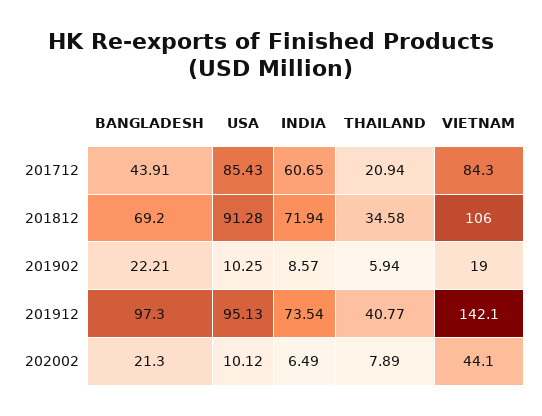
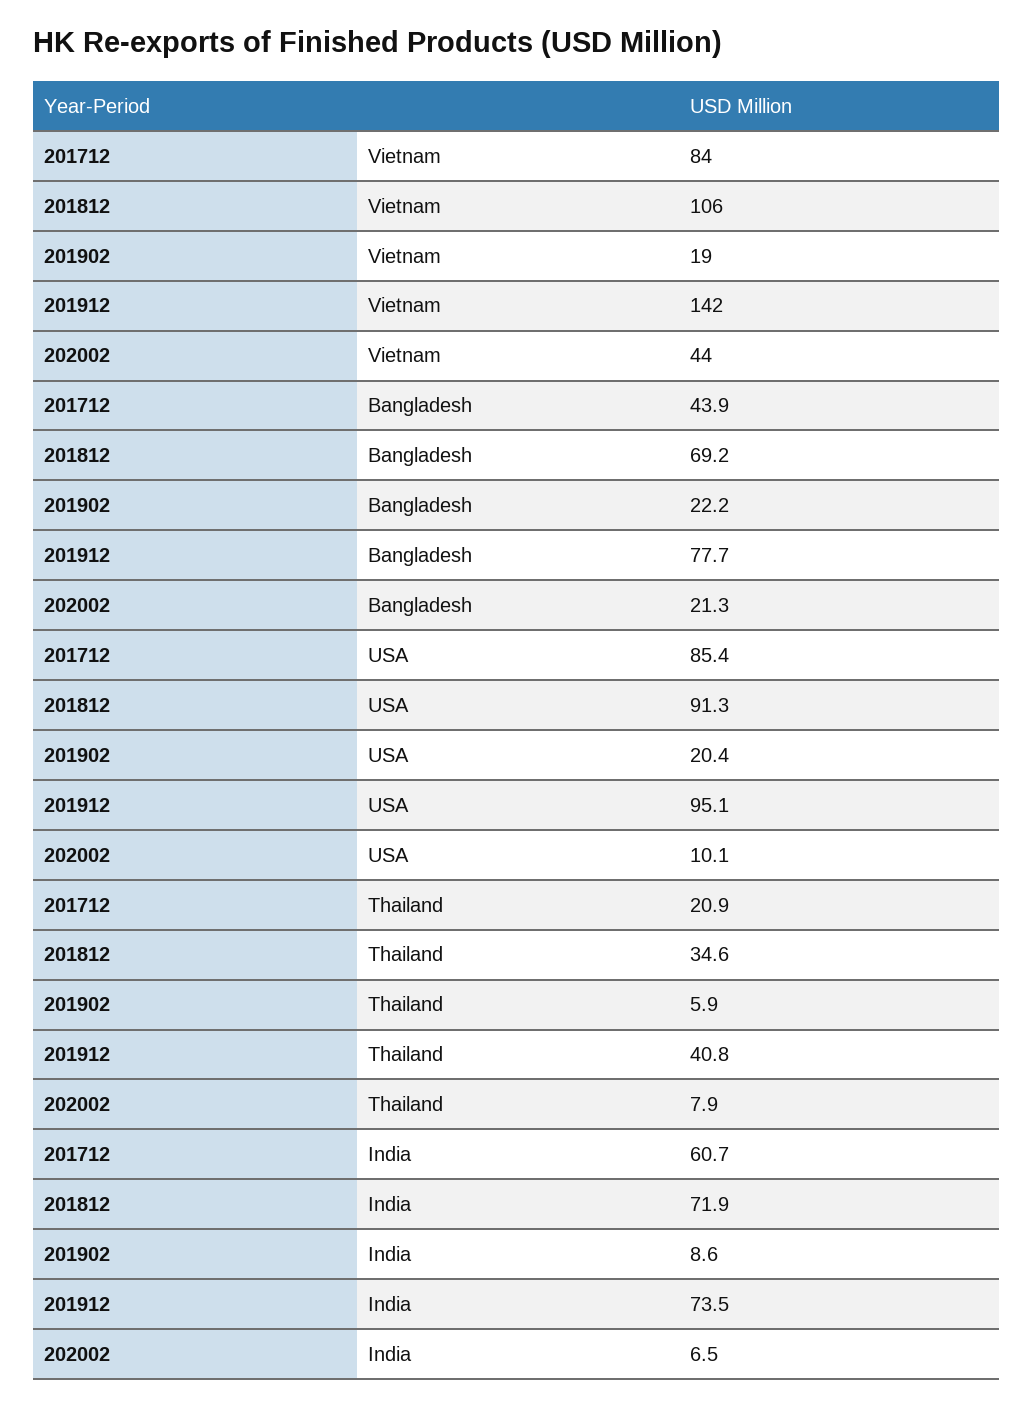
USA, 201902: 10.25 -> 20.4
BANGLADESH, 201912: 97.3 -> 77.7

